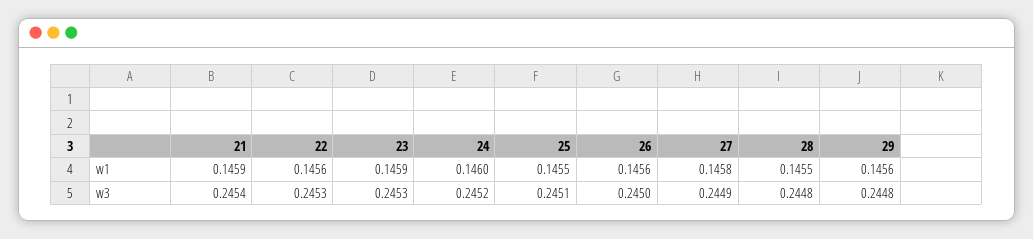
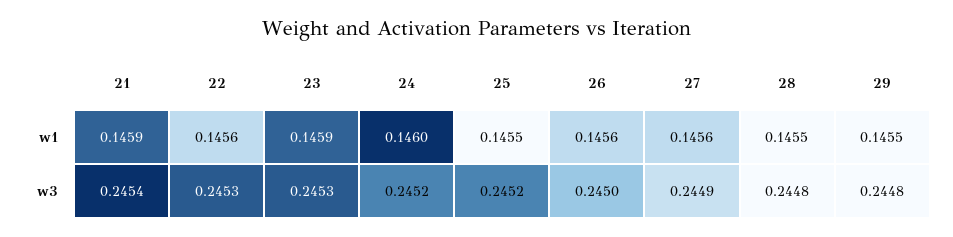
27, w1: 0.1458 -> 0.1456
29, w1: 0.1456 -> 0.1455
25, w3: 0.2451 -> 0.2452

